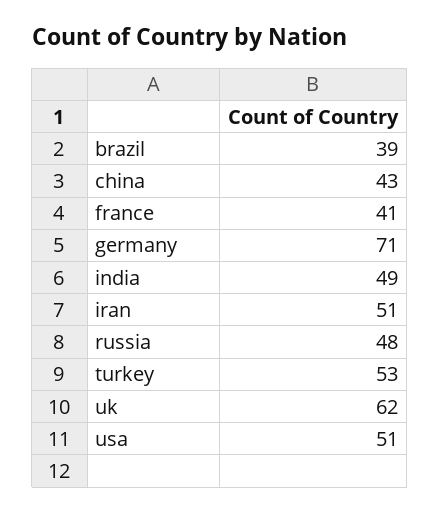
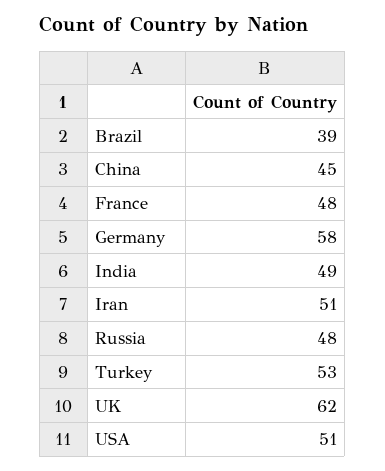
china: 43 -> 45
france: 41 -> 48
germany: 71 -> 58

